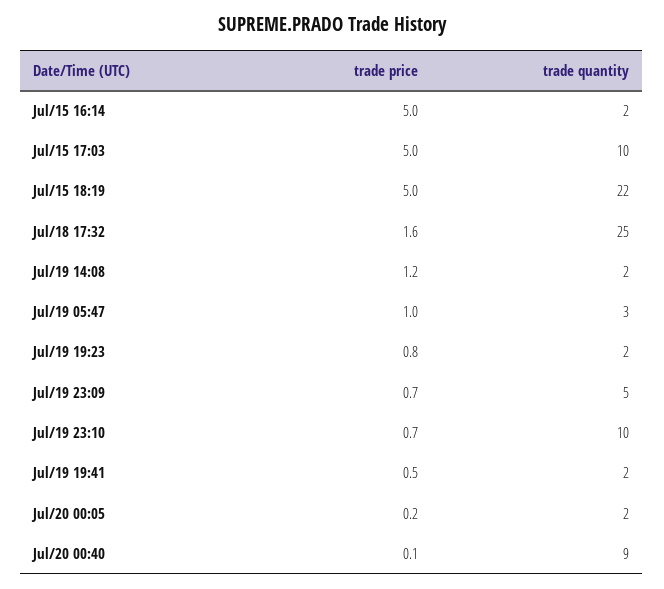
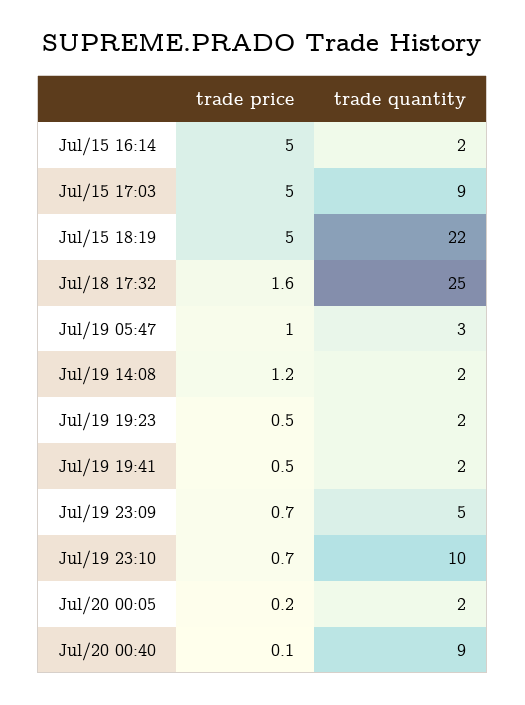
trade quantity, Jul/15 17:03: 10 -> 9
trade price, Jul/19 19:23: 0.8 -> 0.5

